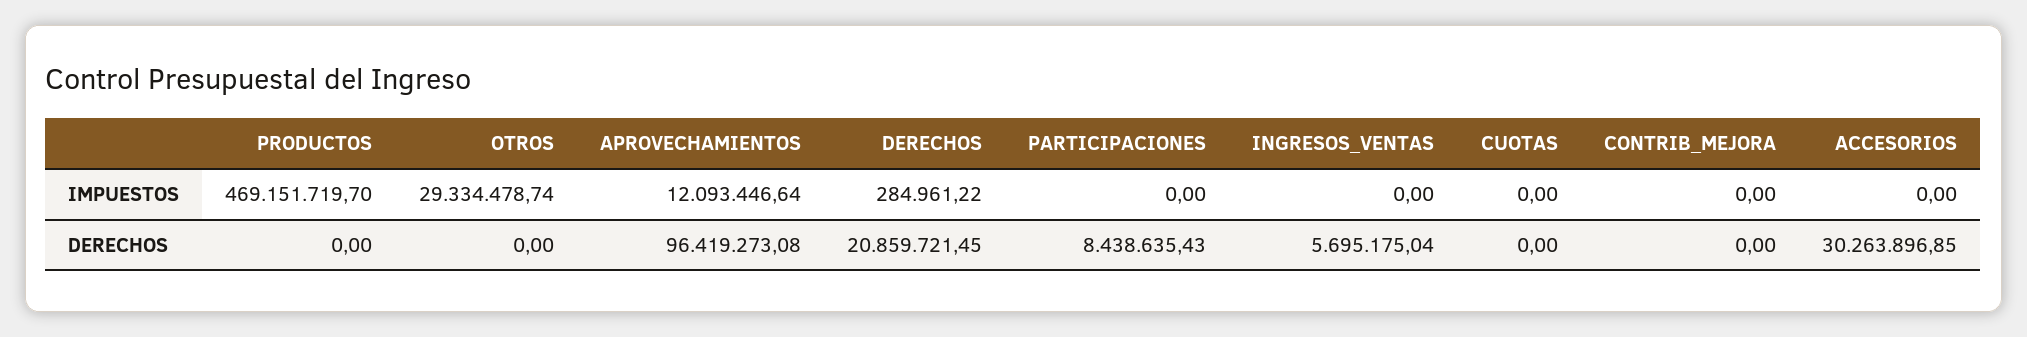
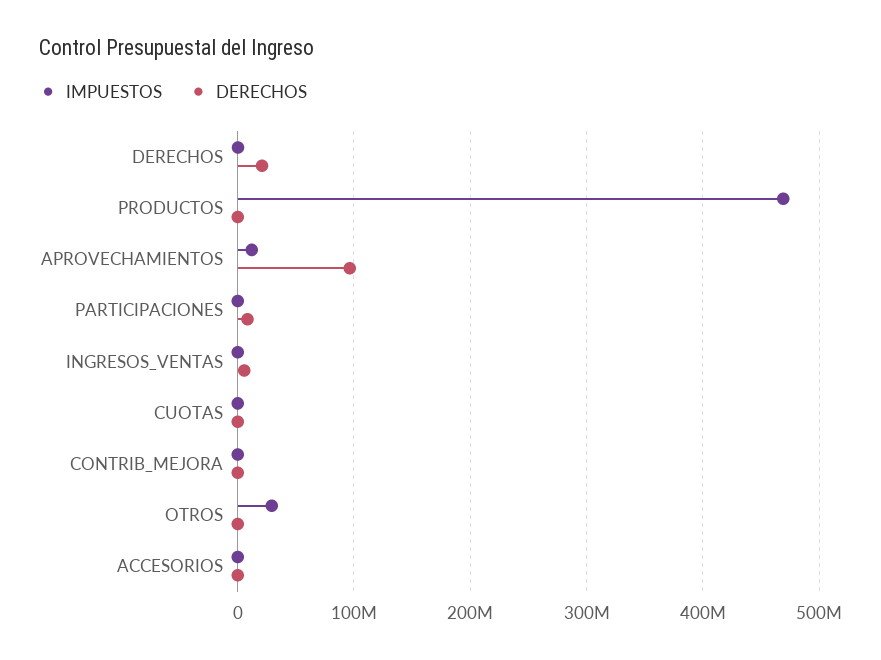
DERECHOS, ACCESORIOS: 30263896.85 -> 0

